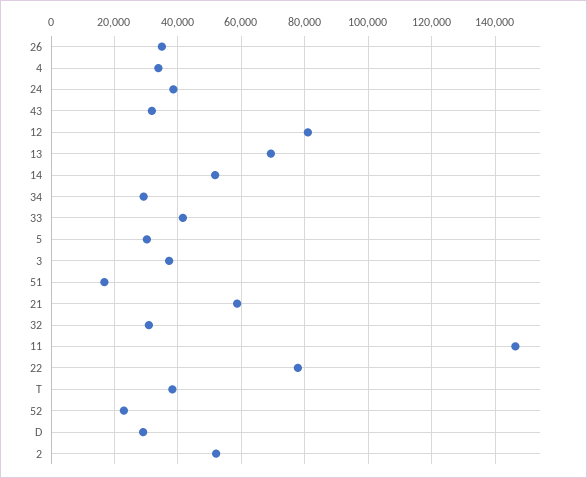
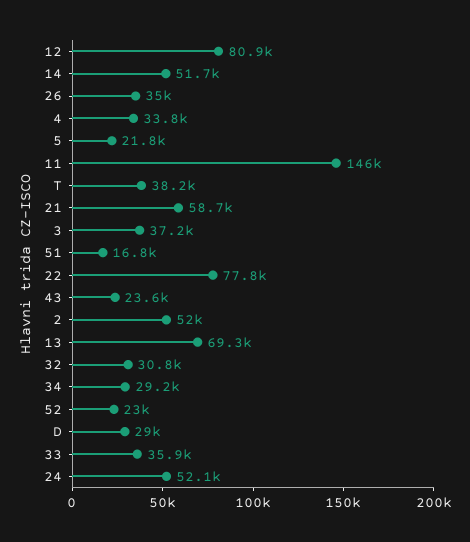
24: 38000 -> 52100
43: 32000 -> 23600
33: 42000 -> 35900
5: 30000 -> 21800

